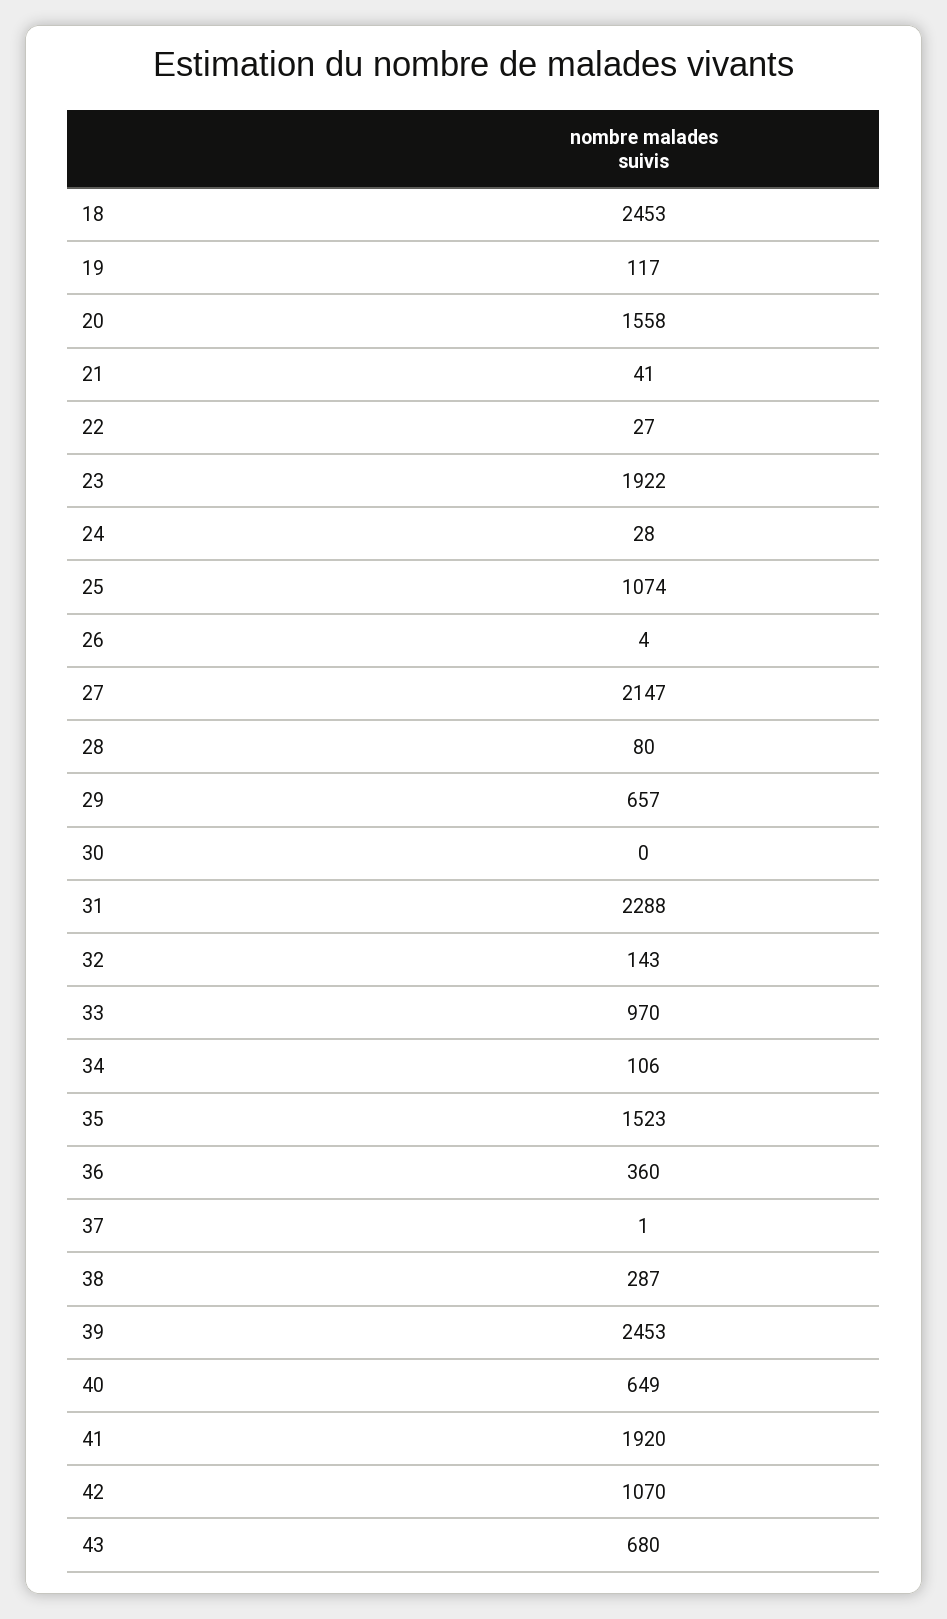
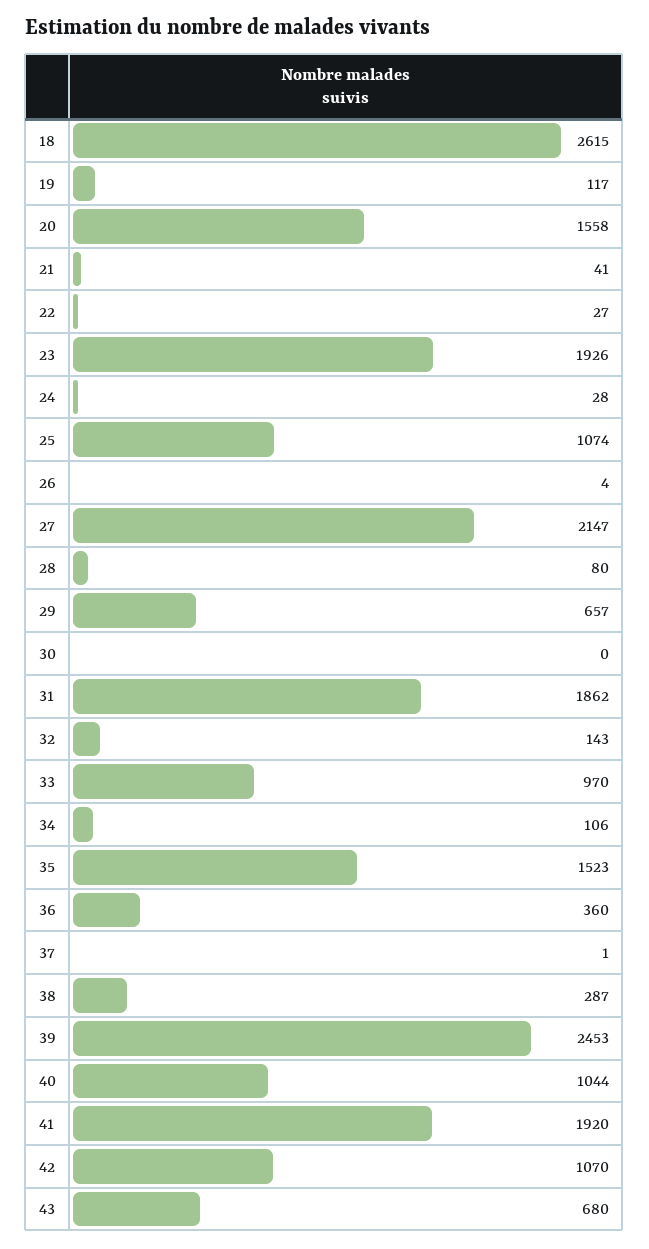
18: 2453 -> 2615
23: 1922 -> 1926
31: 2288 -> 1862
40: 649 -> 1044

